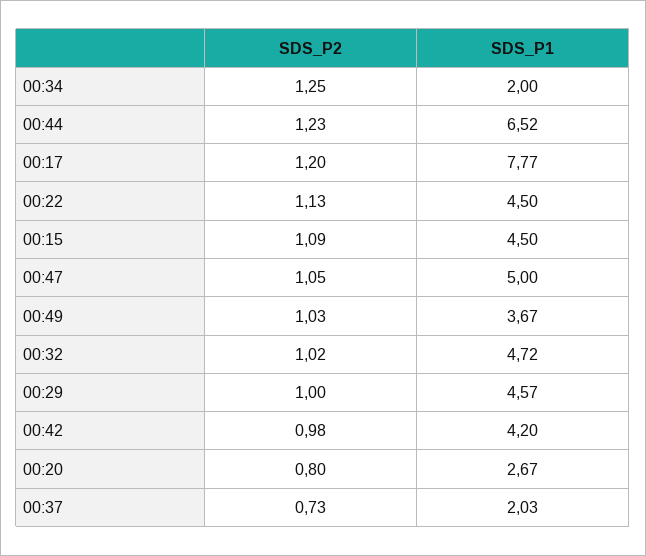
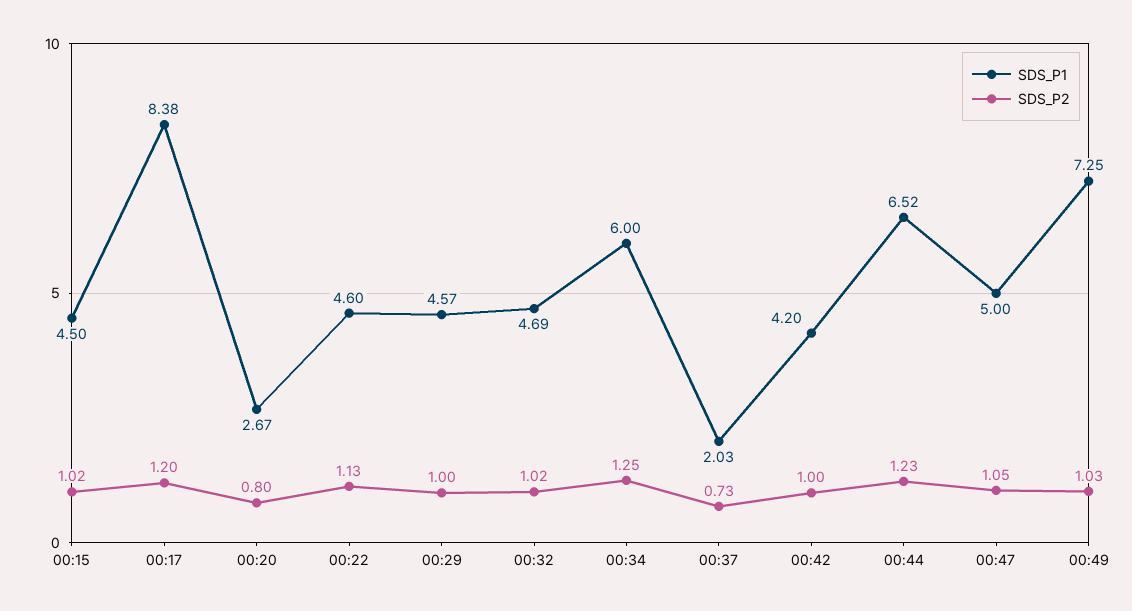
SDS_P1, 00:34: 2 -> 6
SDS_P1, 00:17: 7.77 -> 8.38
SDS_P1, 00:22: 4.5 -> 4.6
SDS_P2, 00:15: 1.09 -> 1.02
SDS_P1, 00:49: 3.67 -> 7.25
SDS_P1, 00:32: 4.72 -> 4.69
SDS_P2, 00:42: 0.98 -> 1

